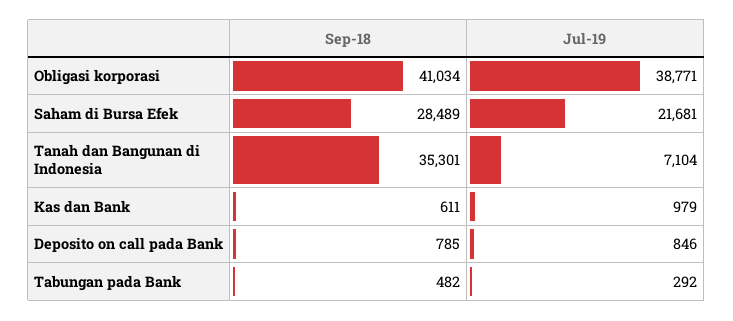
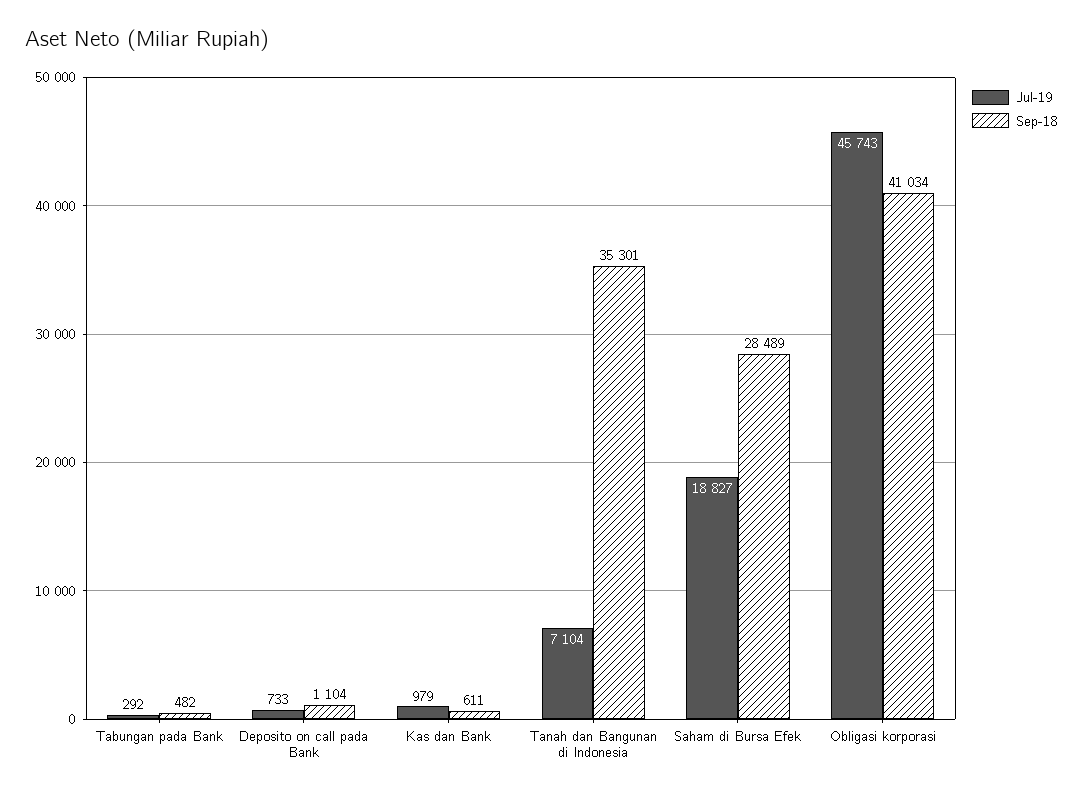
Jul-19, Obligasi korporasi: 38771 -> 45743
Jul-19, Saham di Bursa Efek: 21681 -> 18827
Sep-18, Deposito on call pada Bank: 785 -> 1104
Jul-19, Deposito on call pada Bank: 846 -> 733

